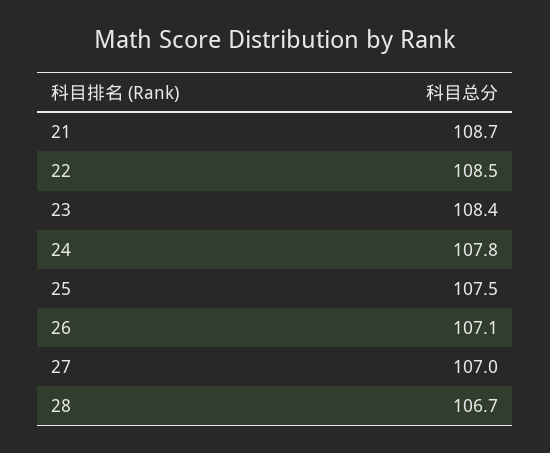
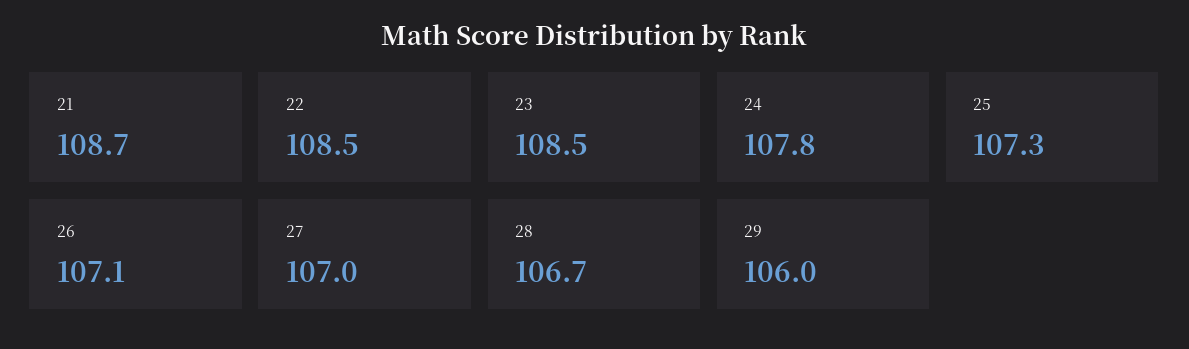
23: 108.4 -> 108.5
25: 107.5 -> 107.3
29: none -> 106

